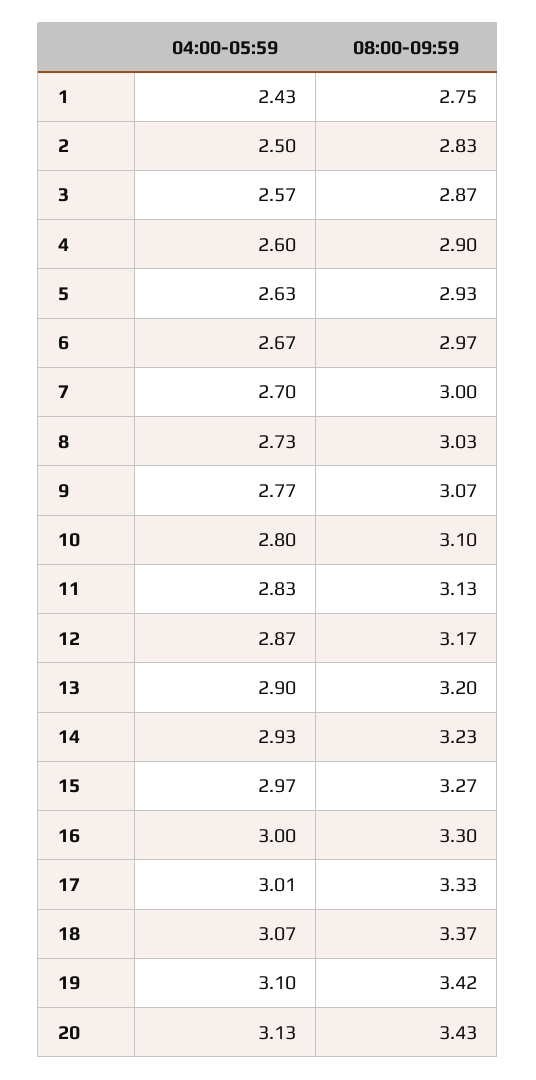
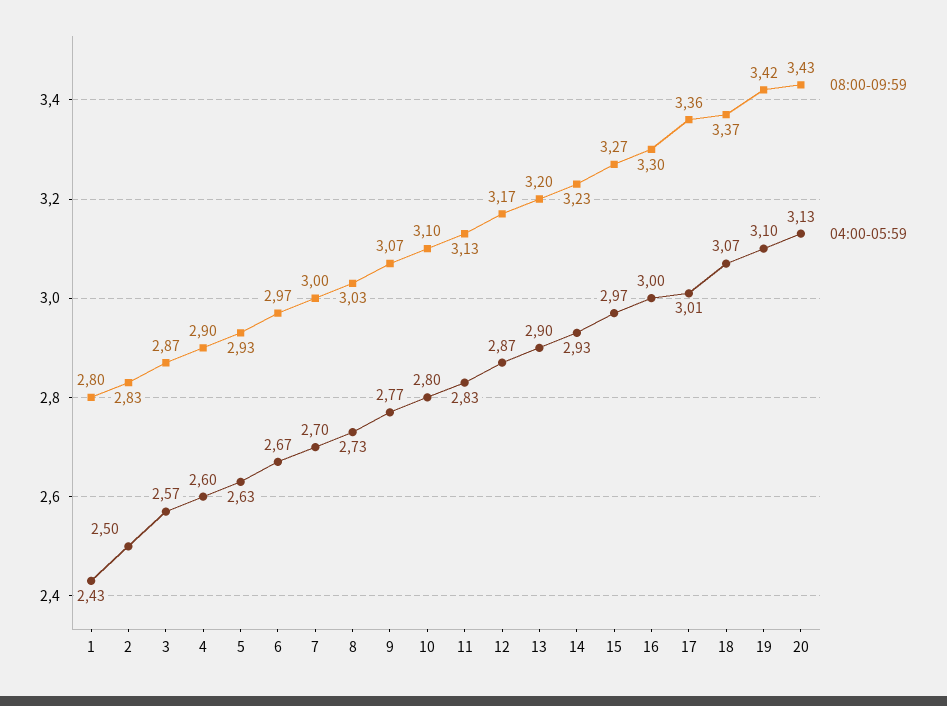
08:00-09:59, 1: 2.75 -> 2.8
08:00-09:59, 17: 3.33 -> 3.36

